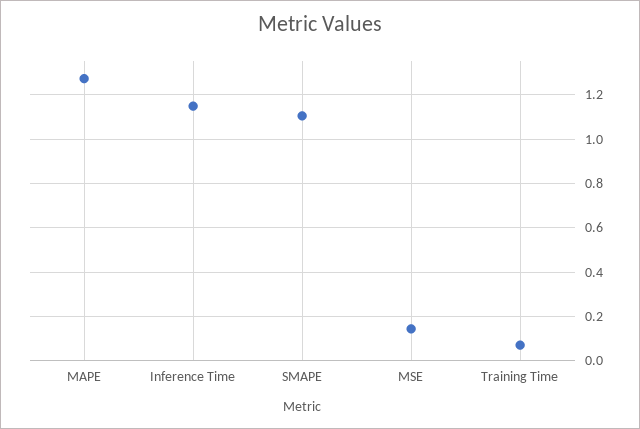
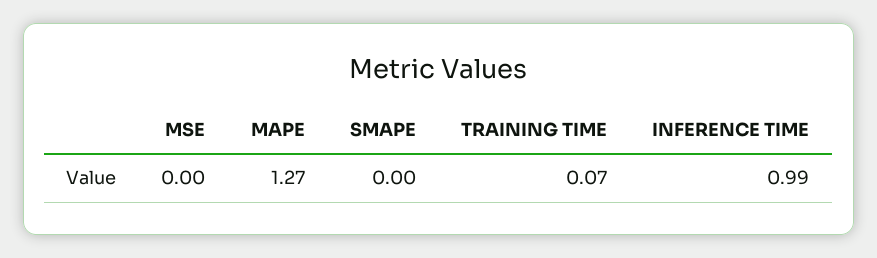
Inference Time: 1.15 -> 0.99
SMAPE: 1.1 -> 0
MSE: 0.15 -> 0

